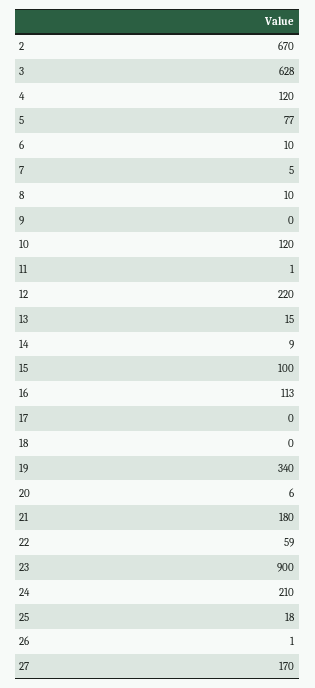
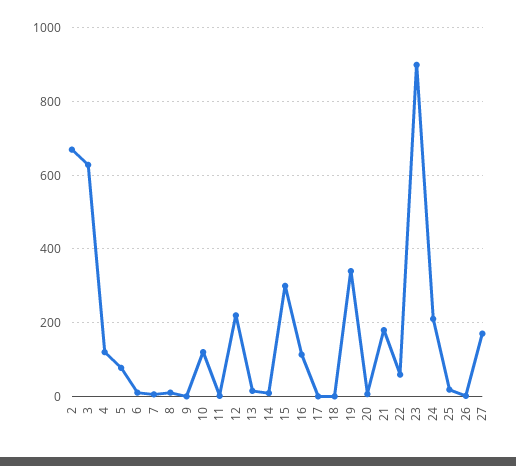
15: 100 -> 300

